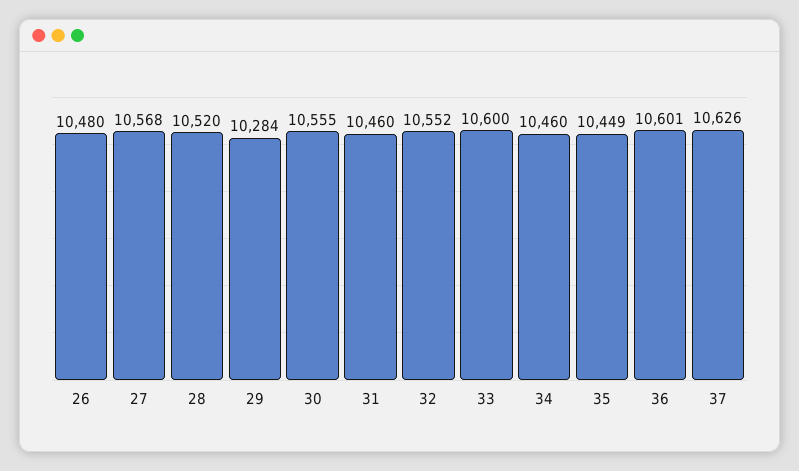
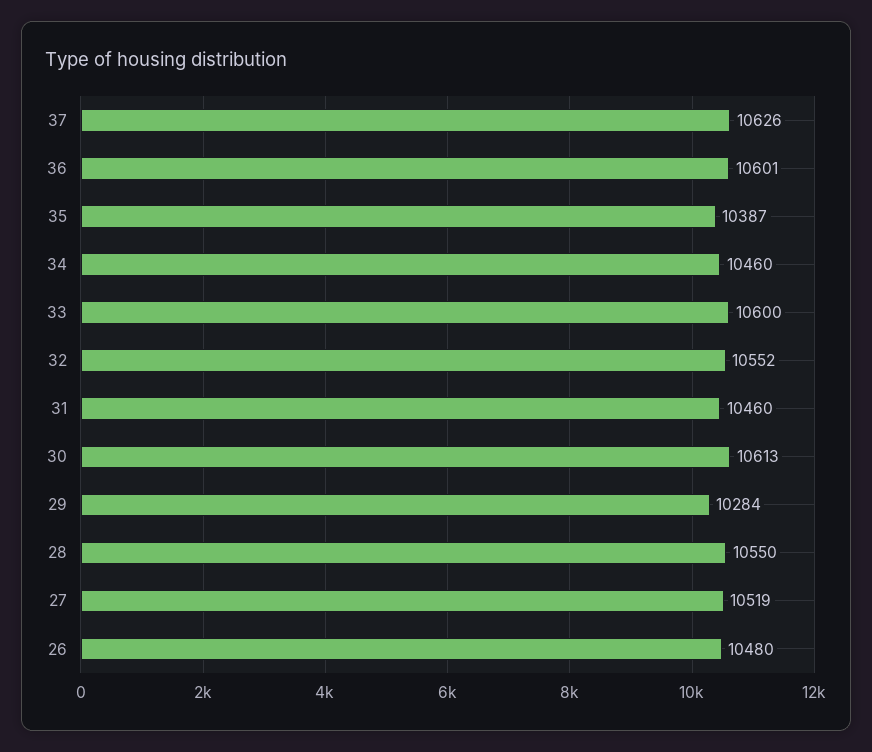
27: 10568 -> 10519
28: 10520 -> 10550
30: 10555 -> 10613
35: 10449 -> 10387

